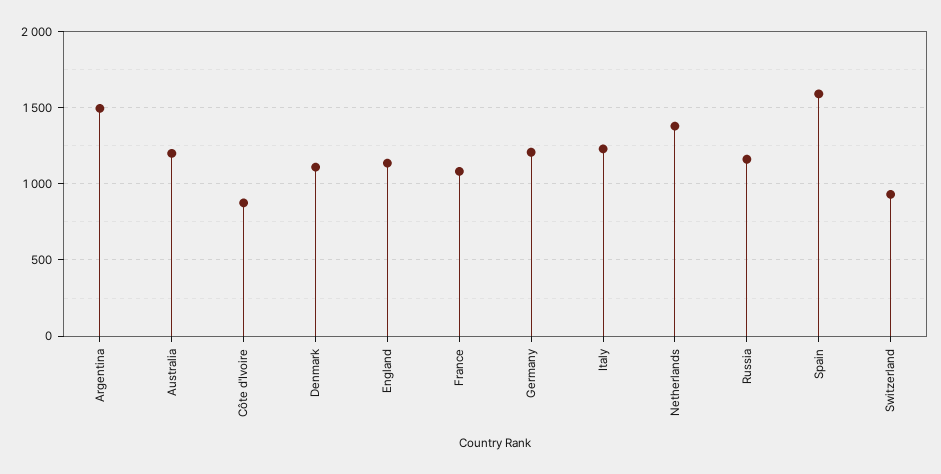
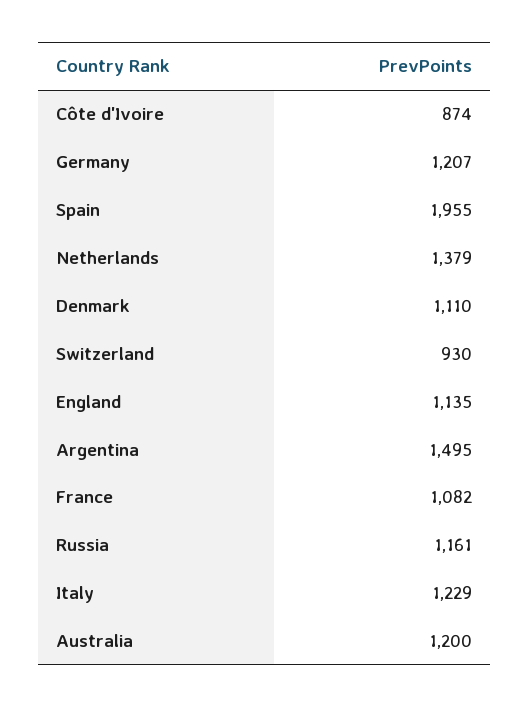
Spain: 1600 -> 1955

